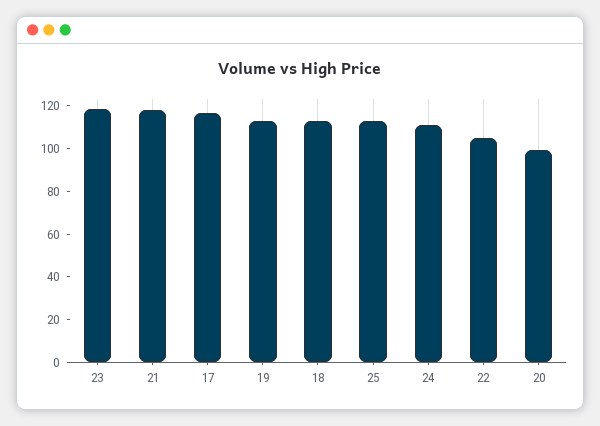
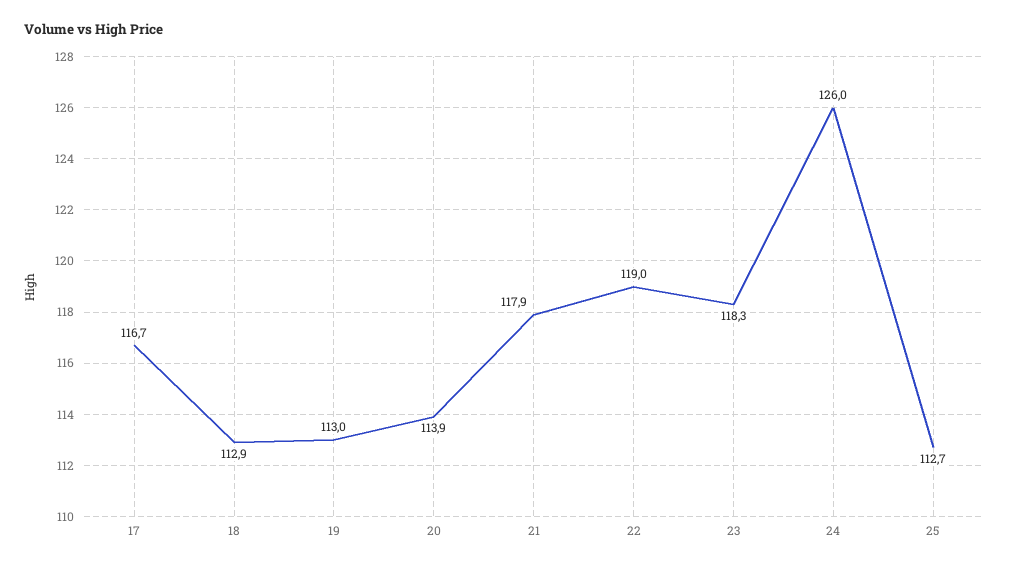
24: 110 -> 126
22: 105 -> 119
20: 100 -> 113.9

